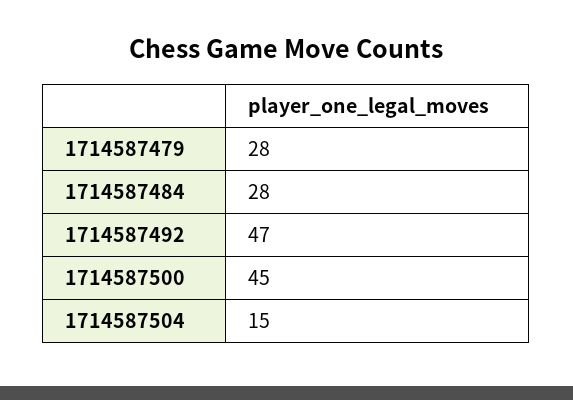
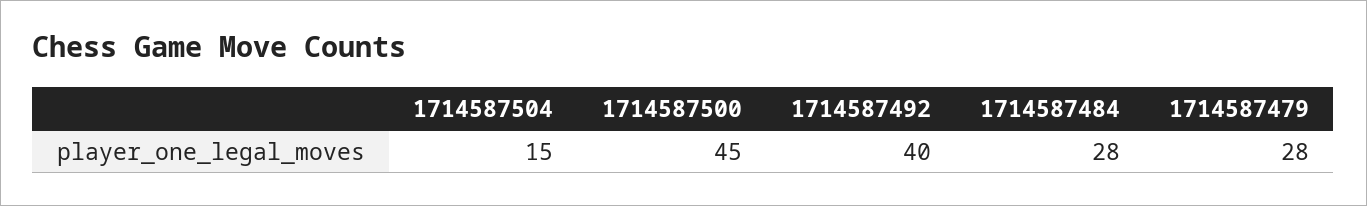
1714587492: 47 -> 40

